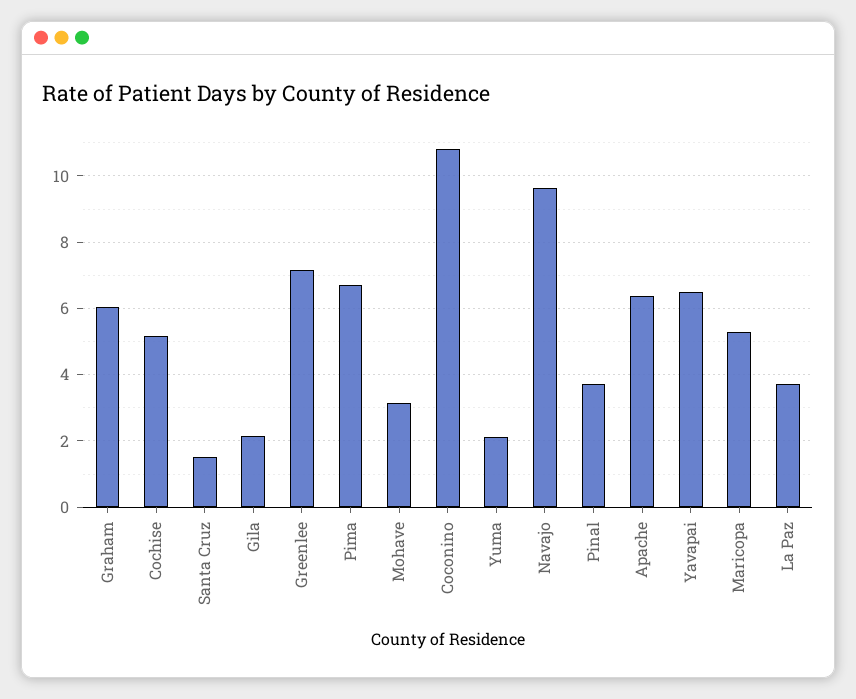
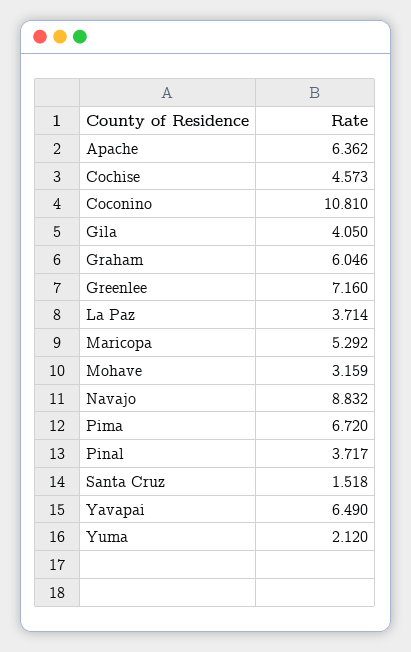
Cochise: 5.2 -> 4.573
Gila: 2.2 -> 4.05
Navajo: 9.6 -> 8.832

